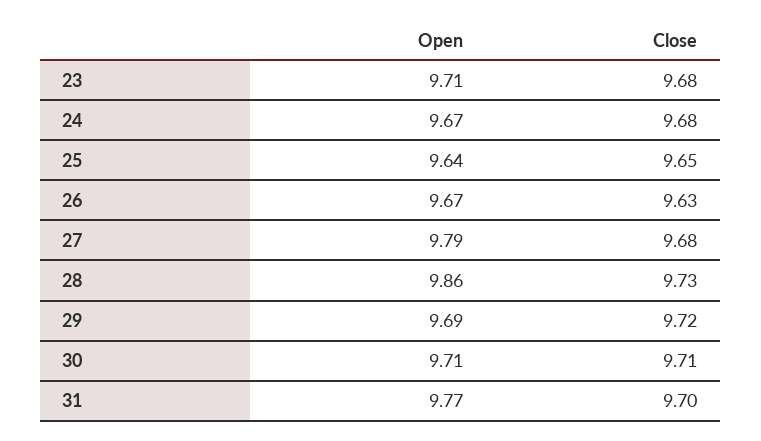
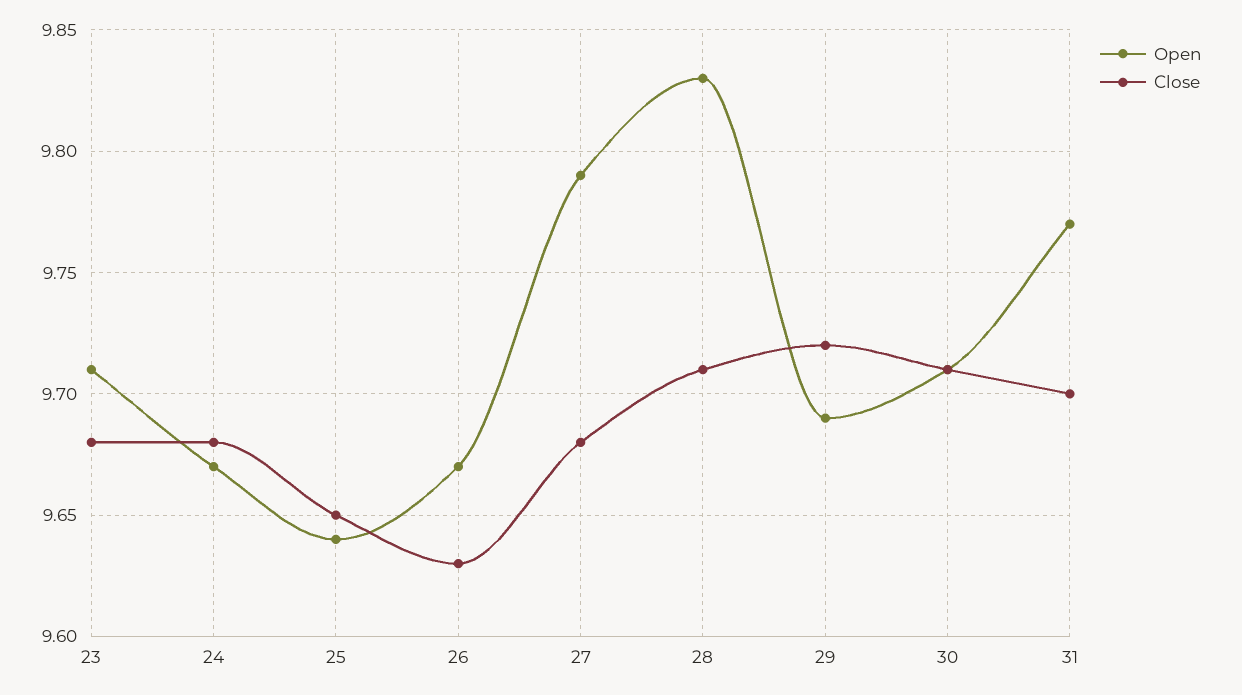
Open, 28: 9.86 -> 9.83
Close, 28: 9.73 -> 9.71

